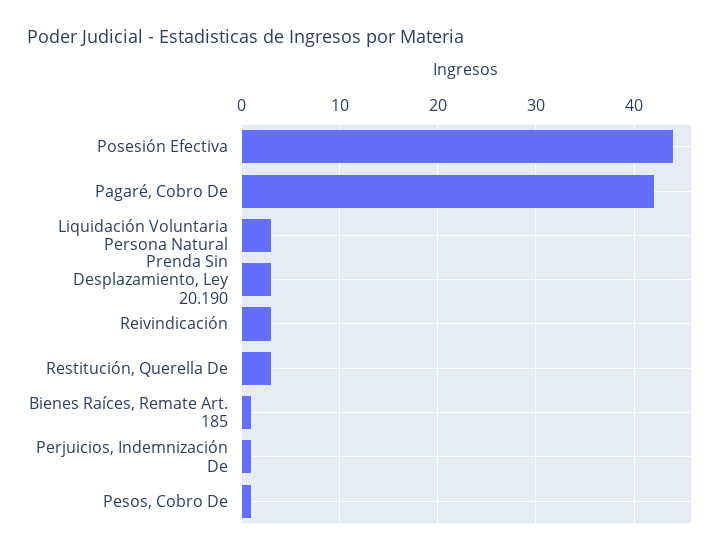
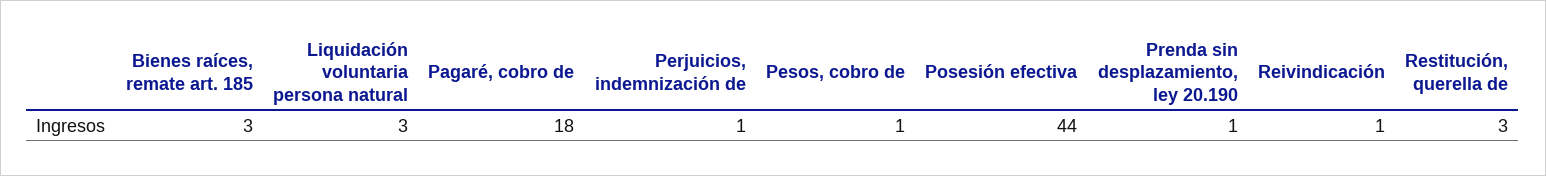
Pagaré, Cobro De: 42 -> 18
Prenda Sin Desplazamiento, Ley 20.190: 3 -> 1
Reivindicación: 3 -> 1
Bienes Raíces, Remate Art. 185: 1 -> 3

